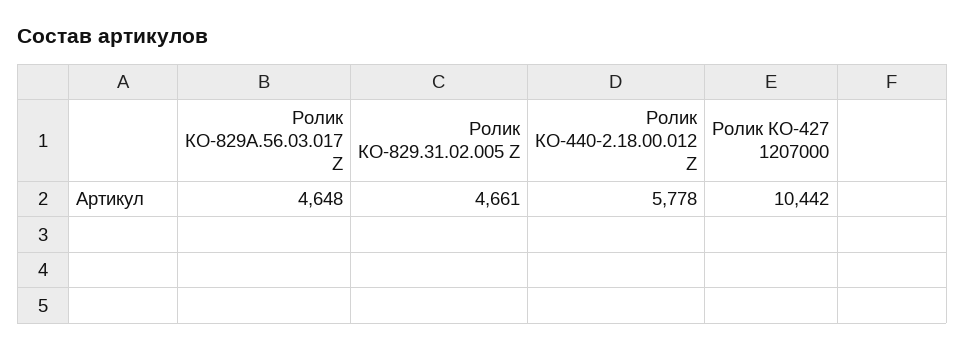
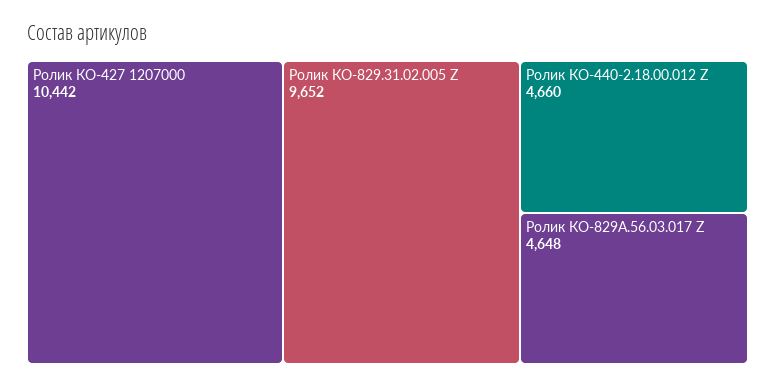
Ролик КО-829.31.02.005 Z: 4661 -> 9652
Ролик КО-440-2.18.00.012 Z: 5778 -> 4660

